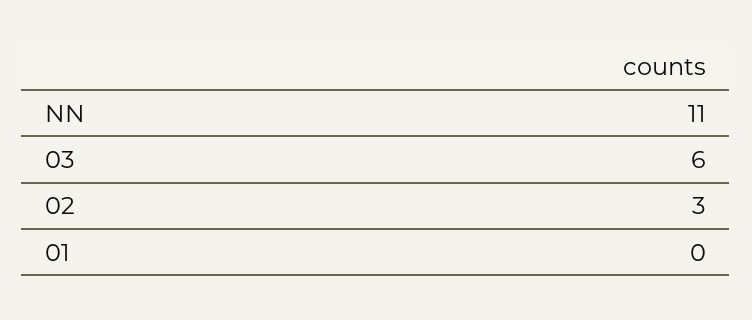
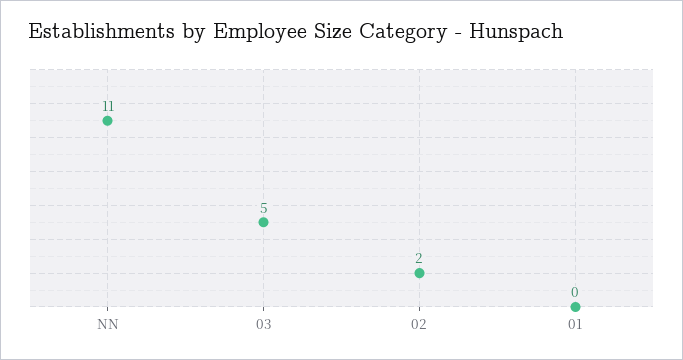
03: 6 -> 5
02: 3 -> 2

